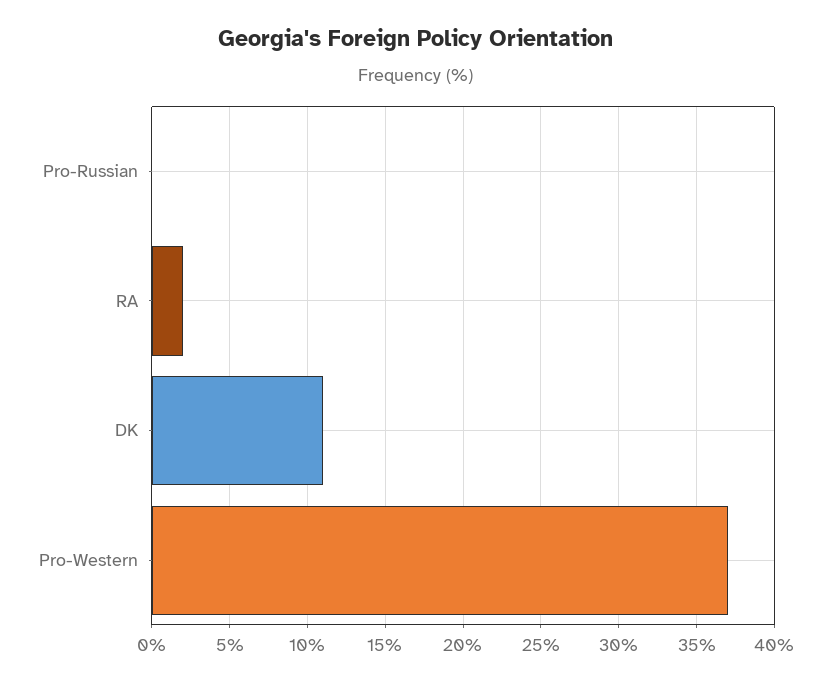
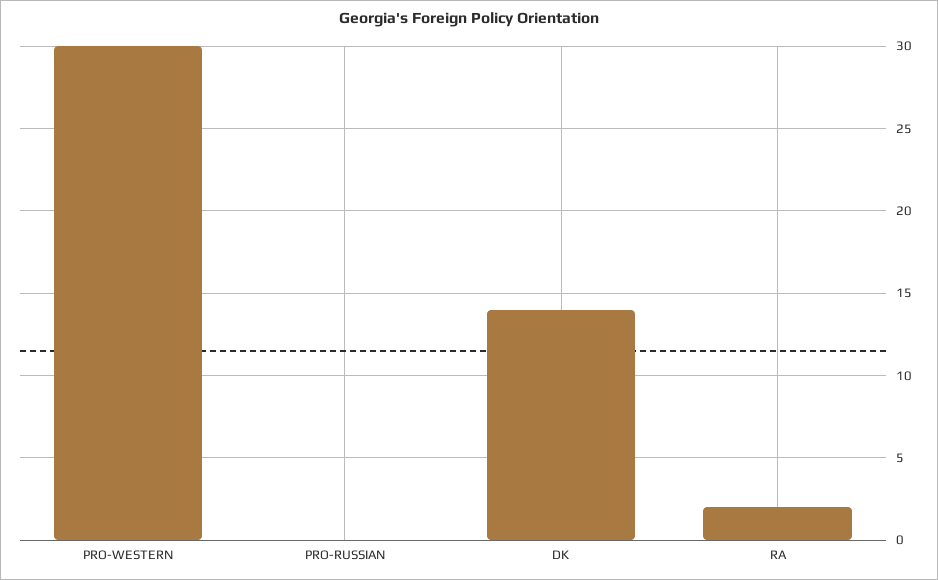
DK: 11 -> 14
Pro-Western: 37 -> 30

